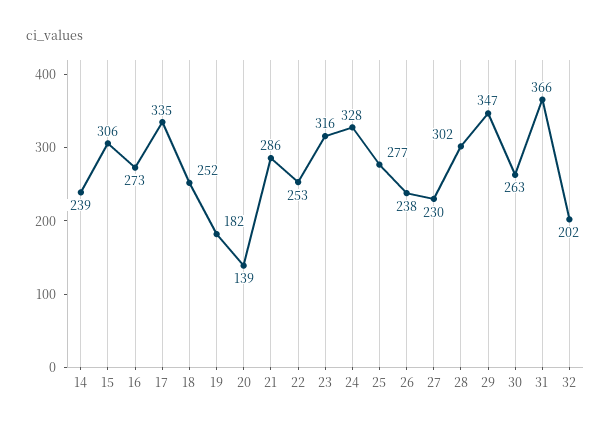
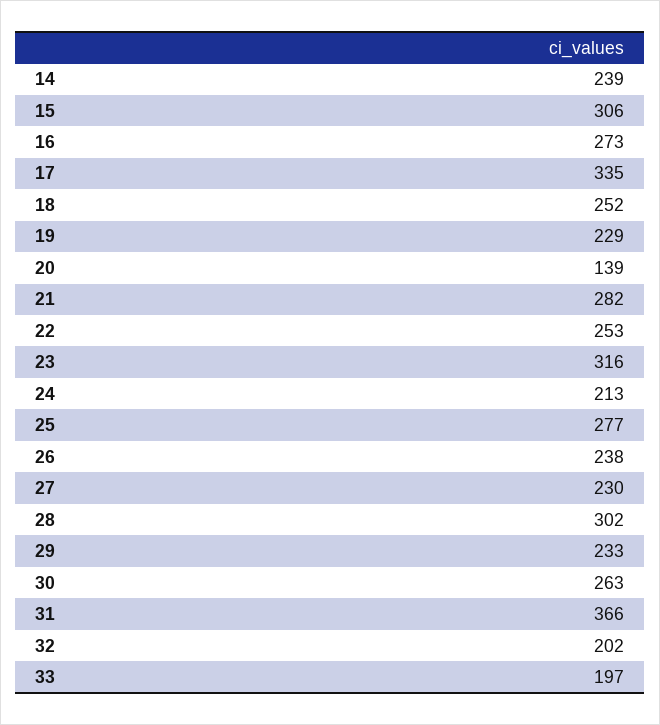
19: 182 -> 229
21: 286 -> 282
24: 328 -> 213
29: 347 -> 233
33: none -> 197

